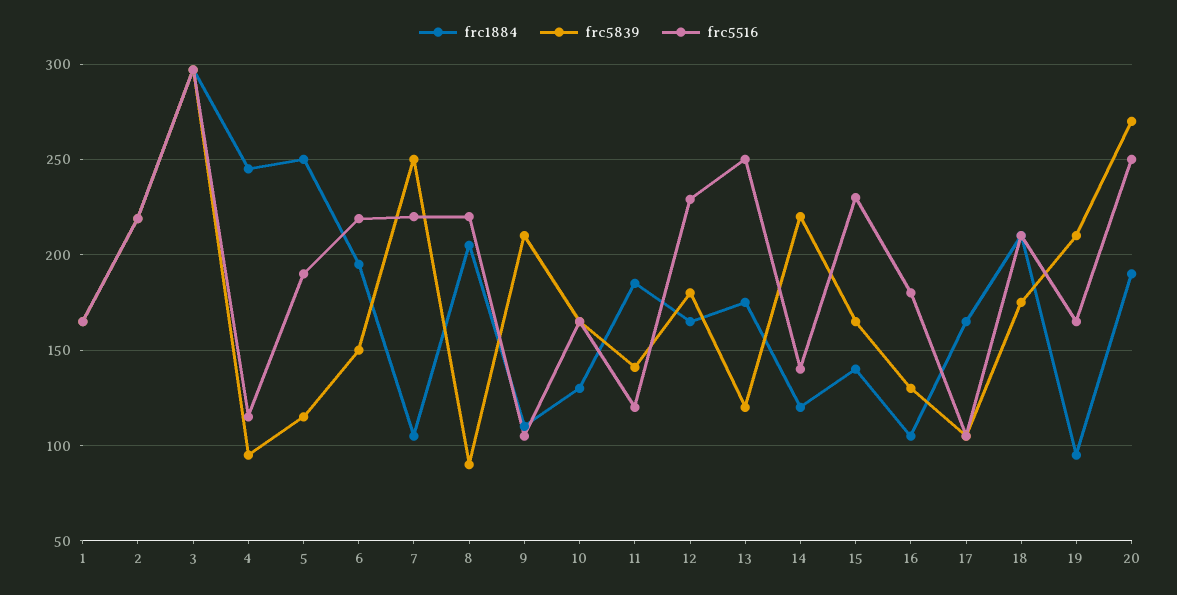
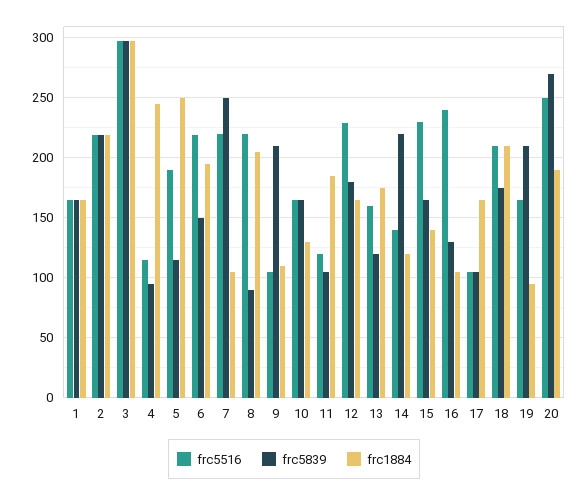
frc5839, 11: 140 -> 105
frc5516, 13: 250 -> 160
frc5516, 16: 180 -> 240

